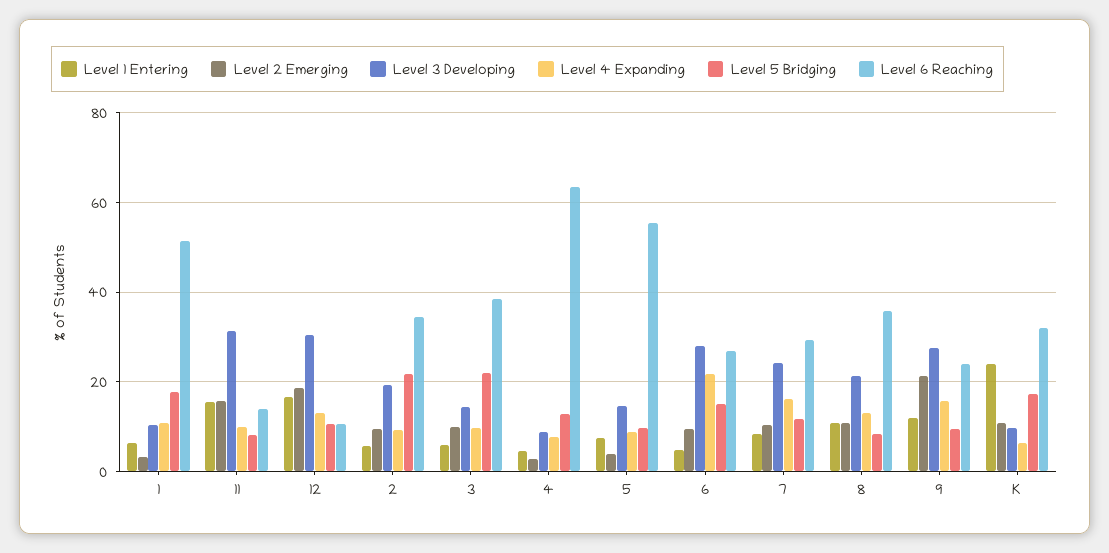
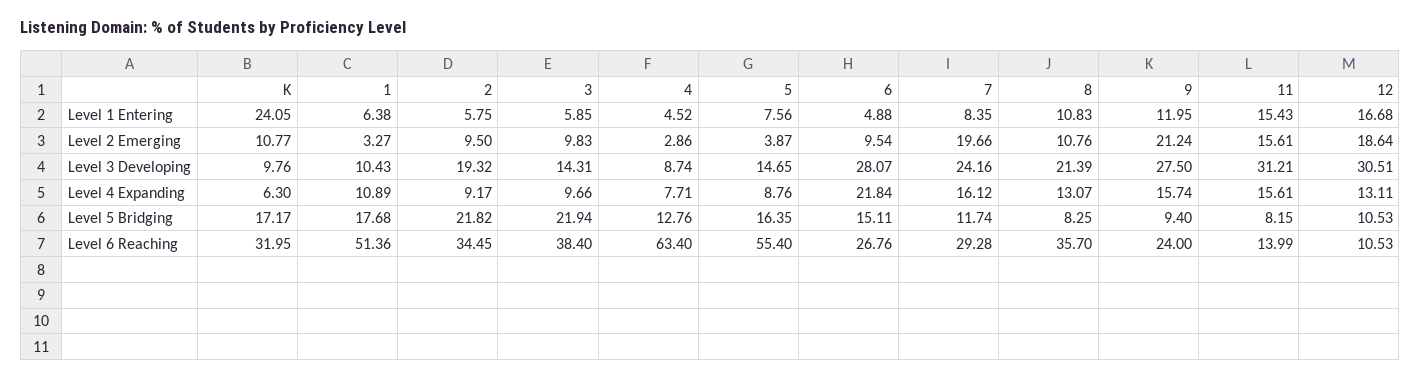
Level 4 Expanding, 11: 10 -> 15.61
Level 5 Bridging, 5: 10 -> 16.35
Level 2 Emerging, 7: 10 -> 19.66

